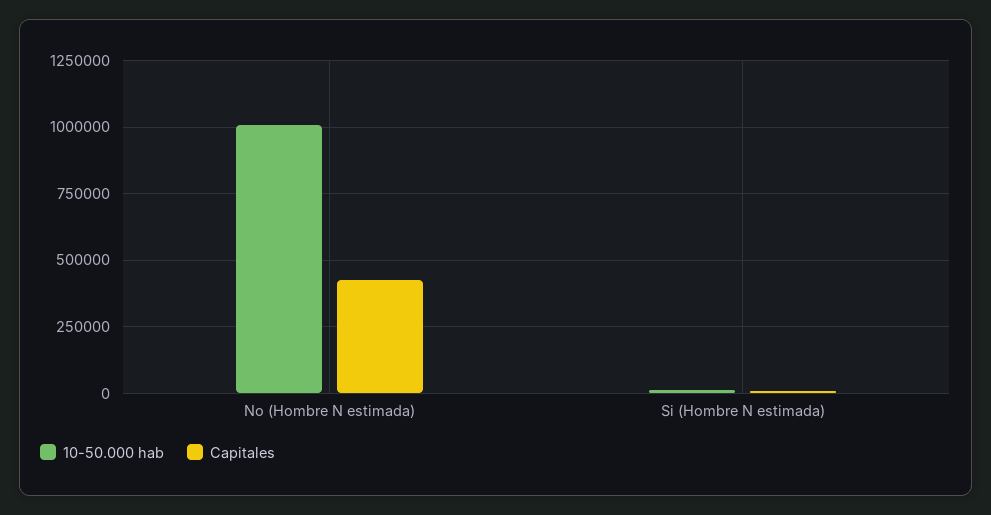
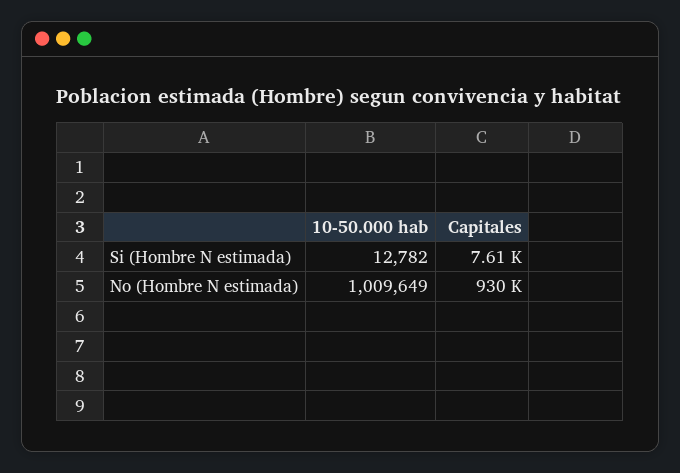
Capitales, No (Hombre N estimada): 425000 -> 930000

